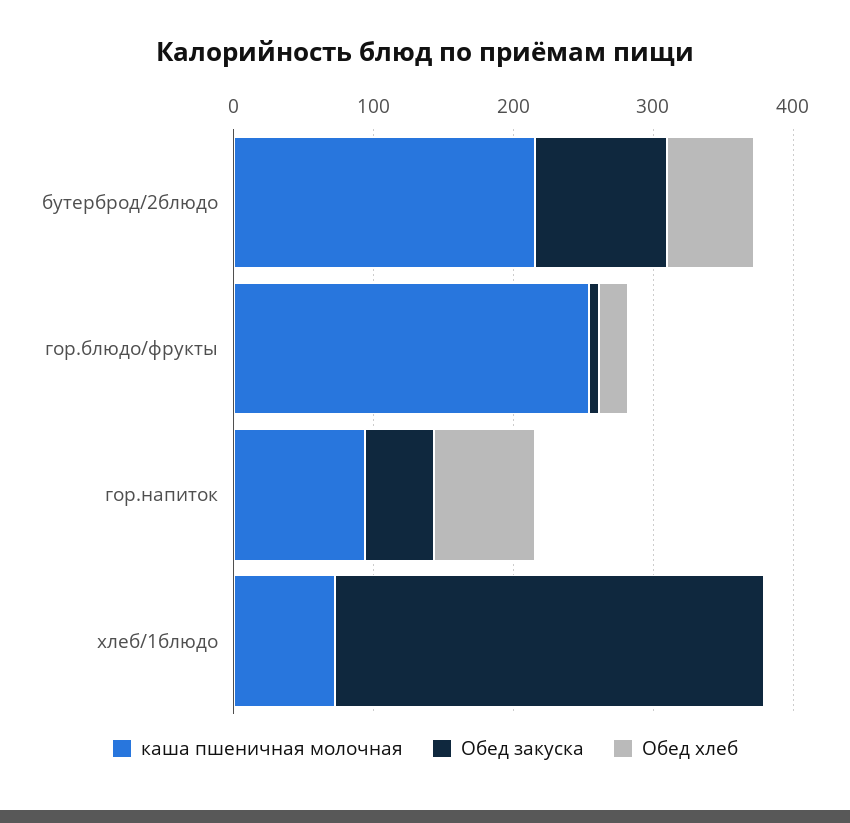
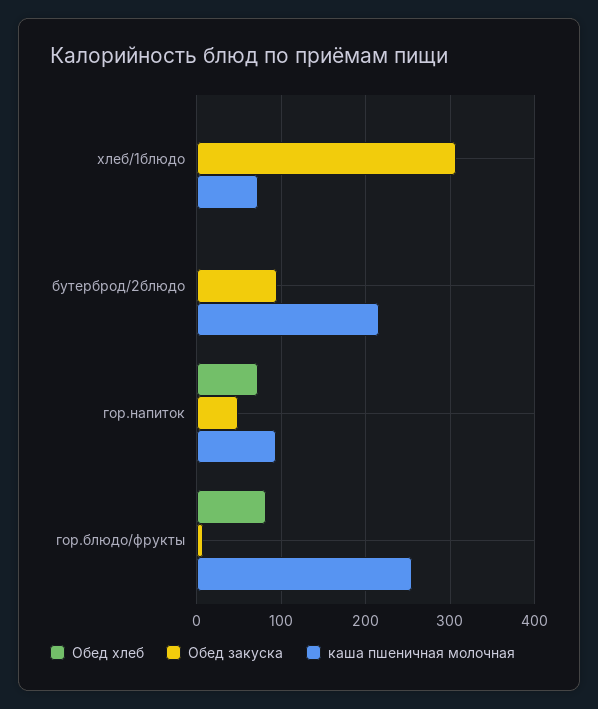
Обед хлеб, бутерброд/2блюдо: 60 -> 0
Обед хлеб, гор.блюдо/фрукты: 20 -> 80

